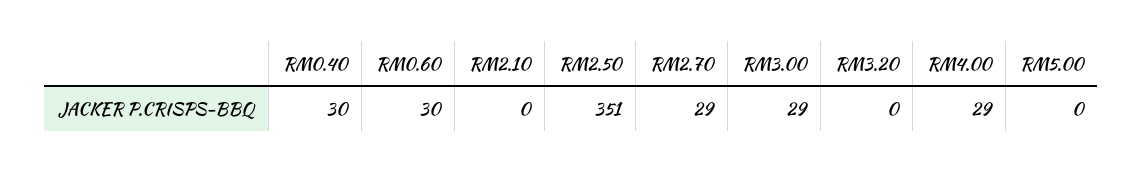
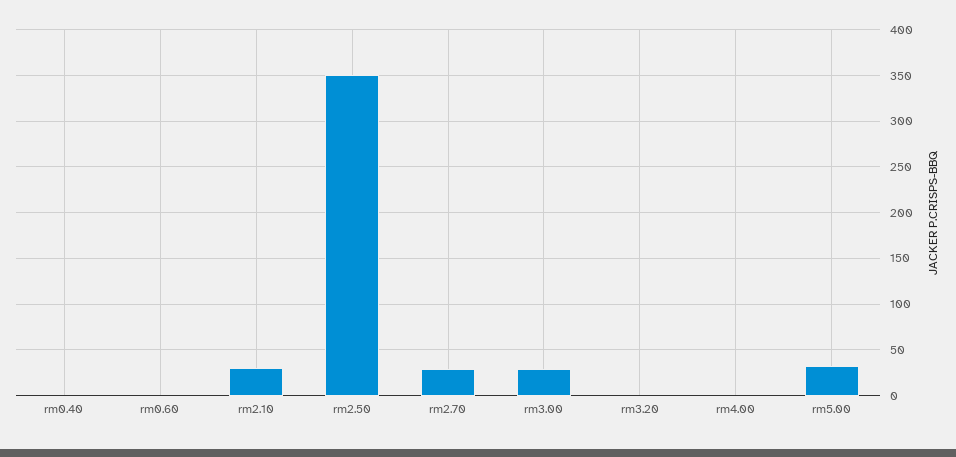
RM0.40: 30 -> 0
RM0.60: 30 -> 0
RM2.10: 0 -> 30
RM4.00: 29 -> 0
RM5.00: 0 -> 30

